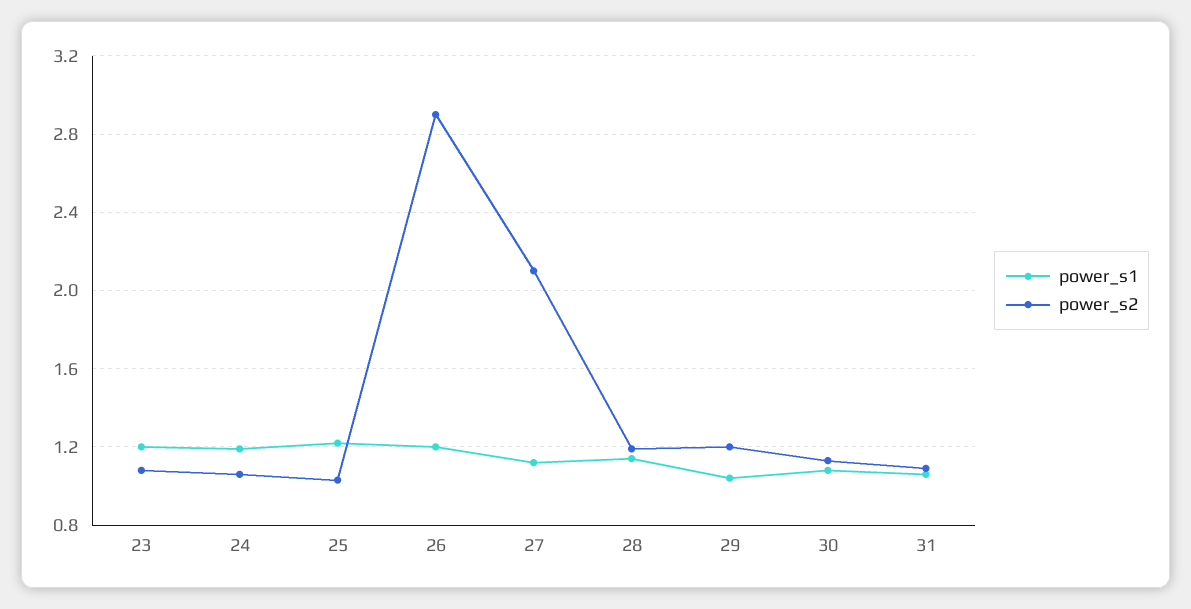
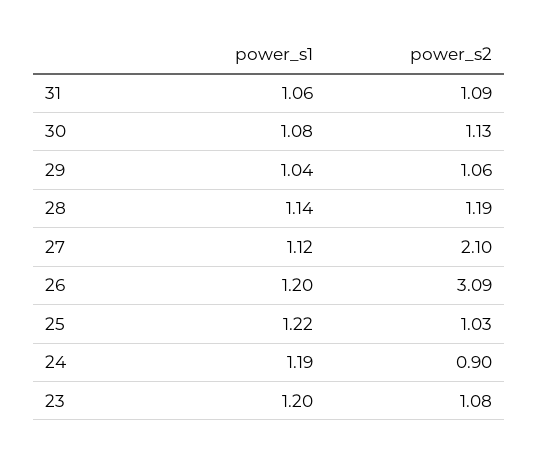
power_s2, 24: 1.05 -> 0.9
power_s2, 26: 2.9 -> 3.09
power_s2, 29: 1.2 -> 1.06

